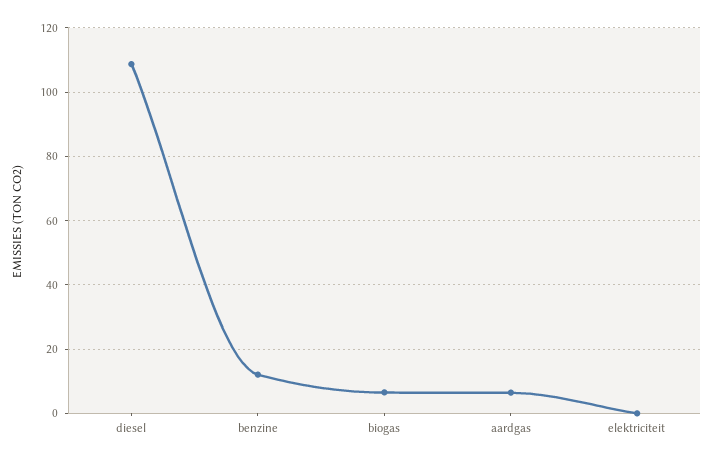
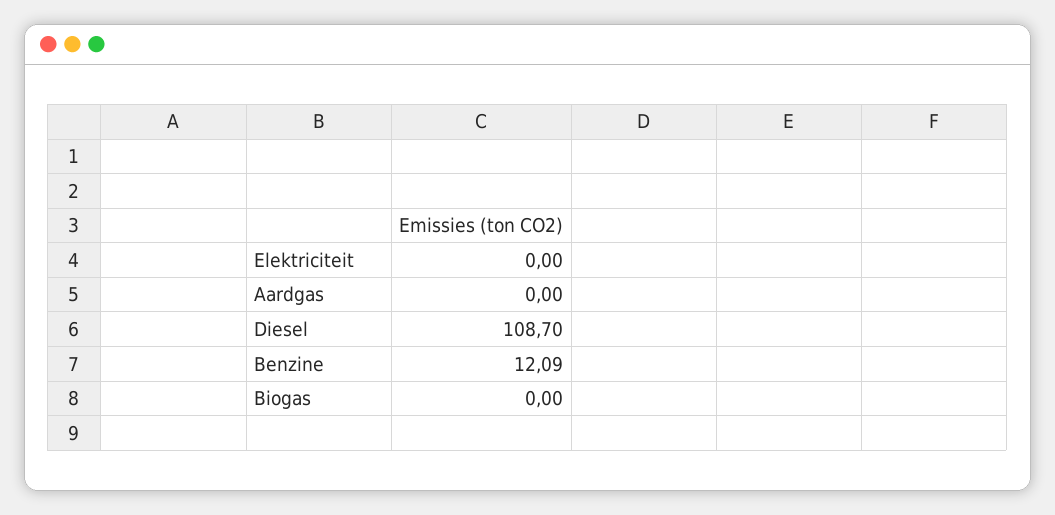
biogas: 6 -> 0
aardgas: 6 -> 0

